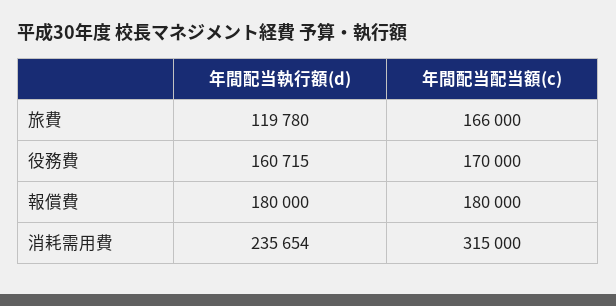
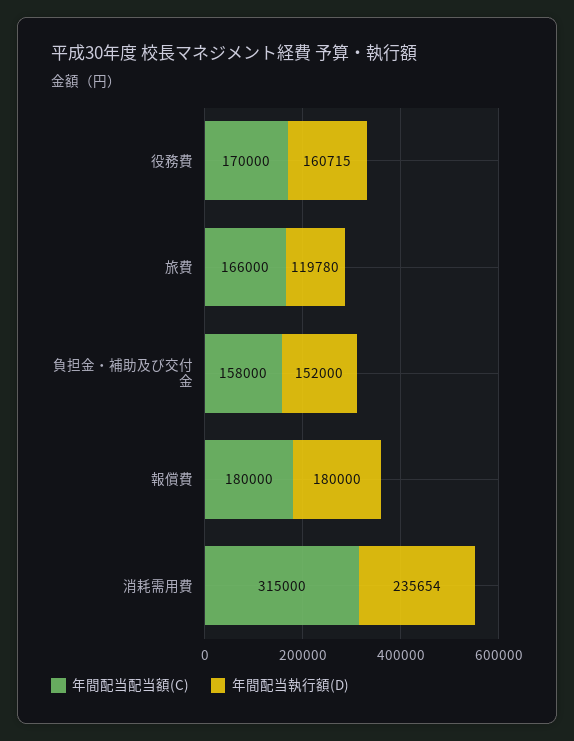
年間配当配当額(c), 負担金・補助及び交付金: none -> 158000
年間配当執行額(d), 負担金・補助及び交付金: none -> 152000

